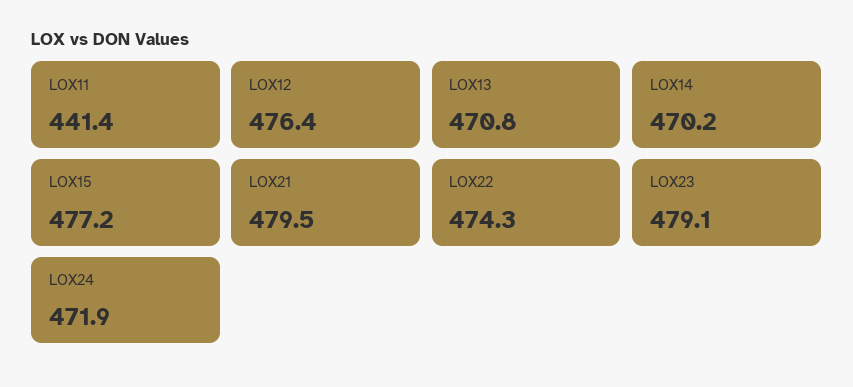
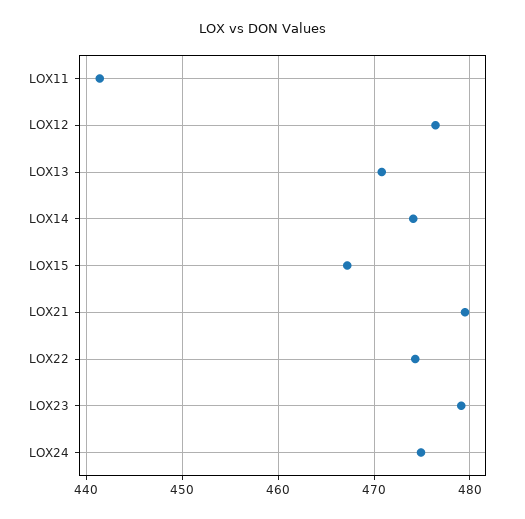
LOX14: 470.2 -> 474
LOX15: 477.2 -> 467
LOX24: 471.9 -> 475

